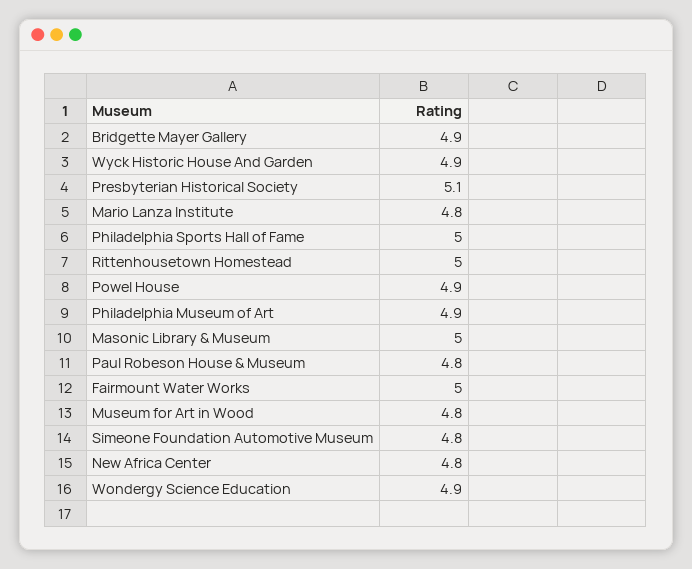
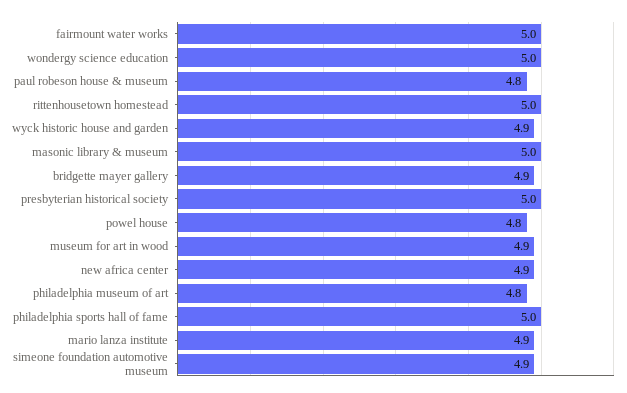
Presbyterian Historical Society: 5.1 -> 5
Mario Lanza Institute: 4.8 -> 4.9
Powel House: 4.9 -> 4.8
Philadelphia Museum of Art: 4.9 -> 4.8
Museum for Art in Wood: 4.8 -> 4.9
Simeone Foundation Automotive Museum: 4.8 -> 4.9
New Africa Center: 4.8 -> 4.9
Wondergy Science Education: 4.9 -> 5

